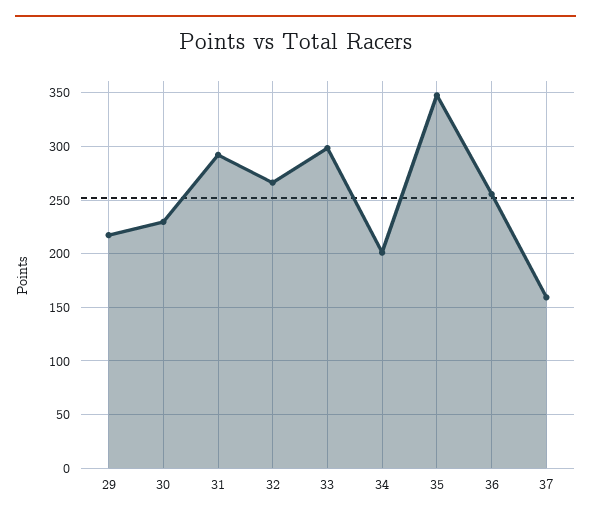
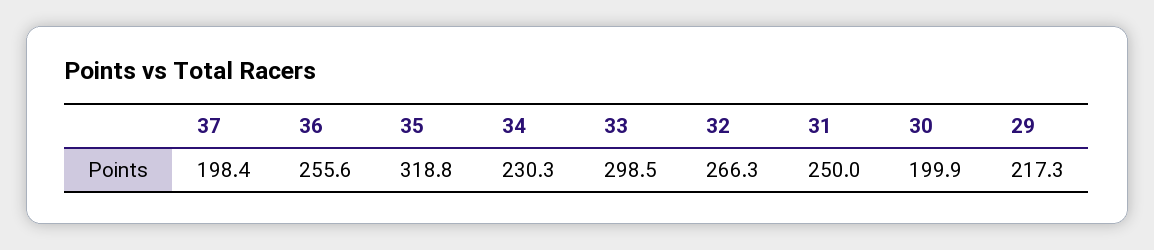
30: 230 -> 199.9
31: 290 -> 250
34: 200 -> 230.3
35: 350 -> 318.8
37: 160 -> 198.4

